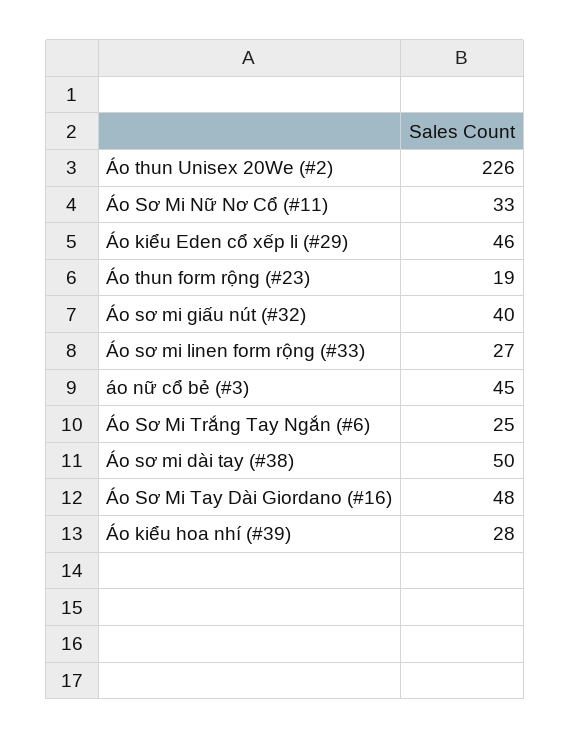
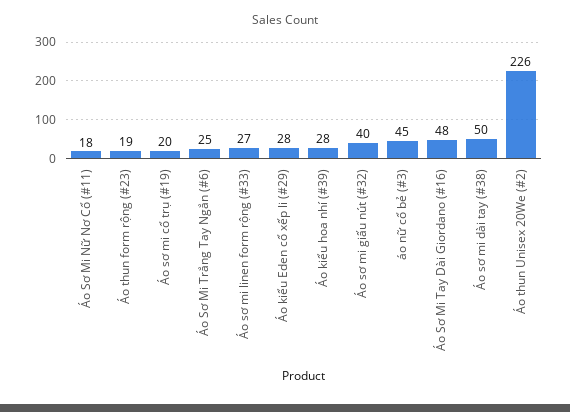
Áo Sơ Mi Nữ Nơ Cổ (#11): 33 -> 18
Áo kiểu Eden cổ xếp li (#29): 46 -> 28
Áo sơ mi cổ trụ (#19): none -> 20

